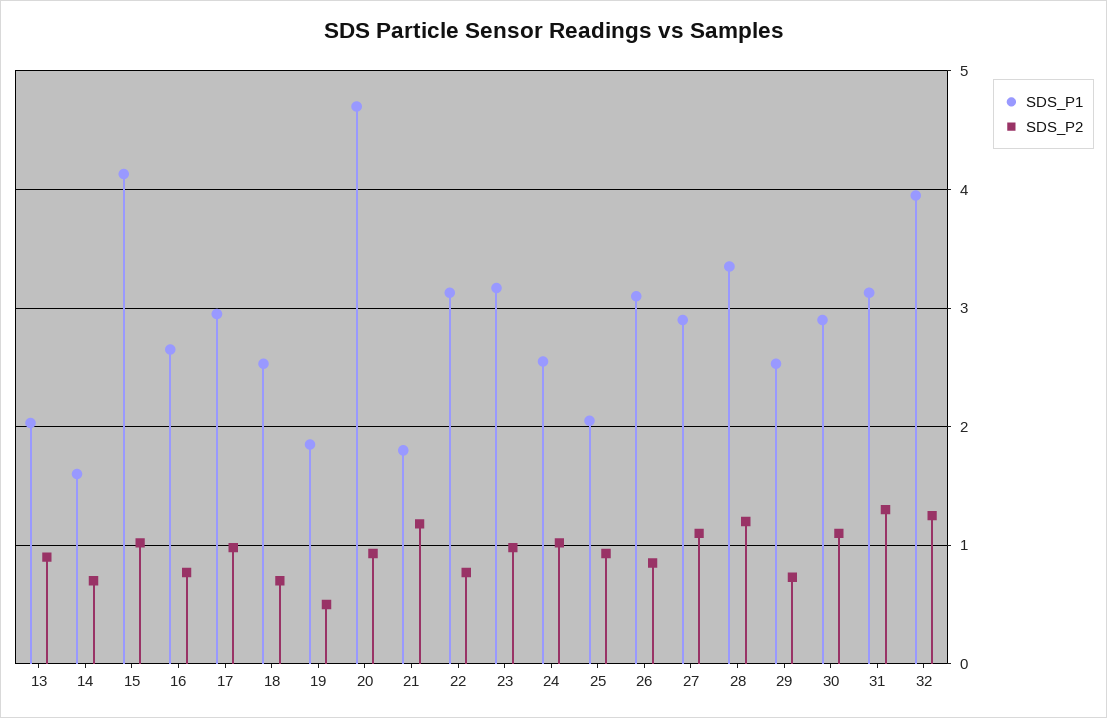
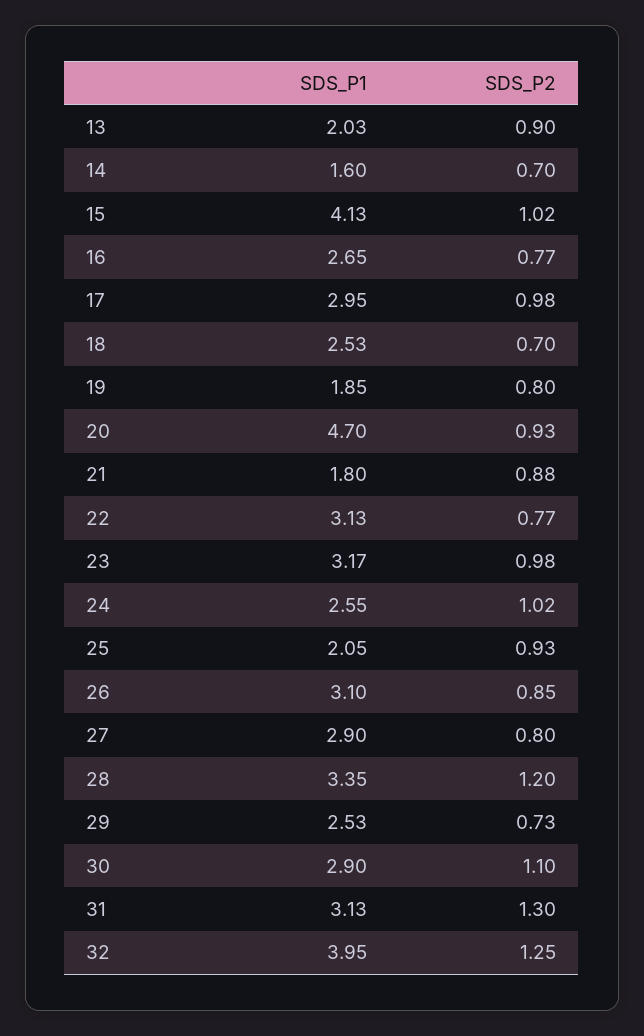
SDS_P2, 19: 0.5 -> 0.8
SDS_P2, 21: 1.2 -> 0.88
SDS_P2, 27: 1.1 -> 0.8

